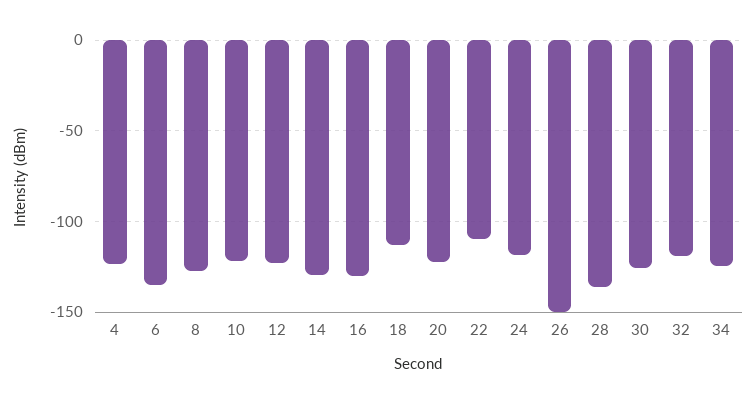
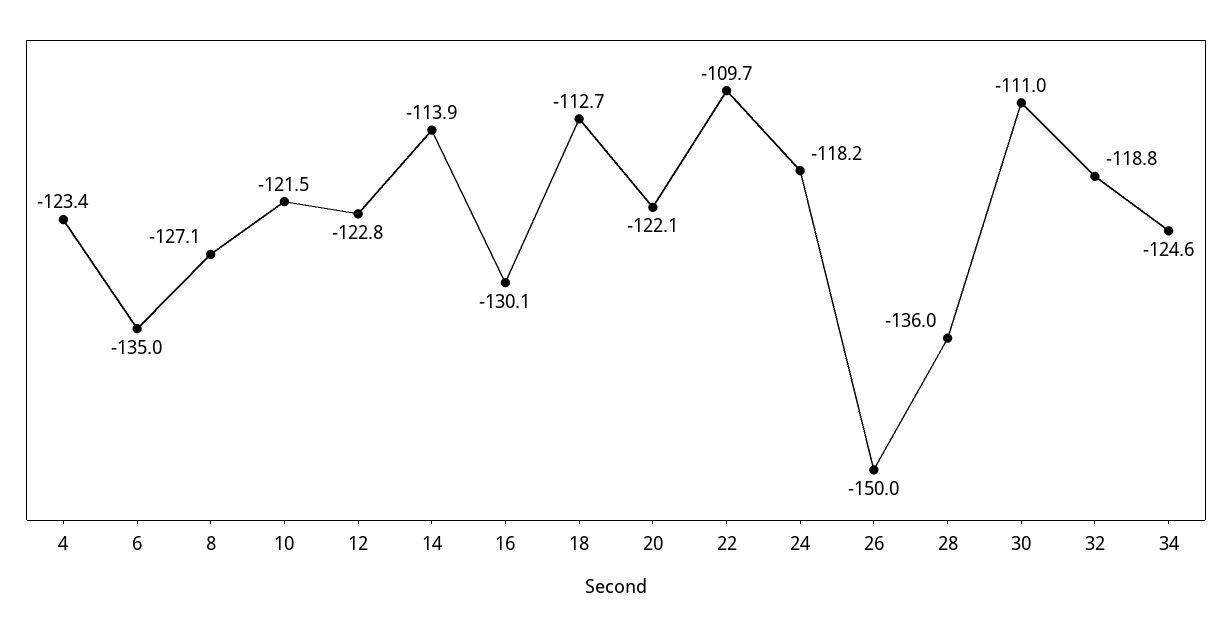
14: -130 -> -113.9
30: -125 -> -111

